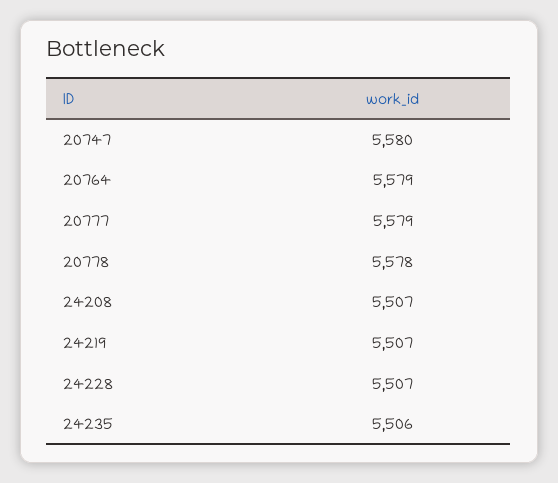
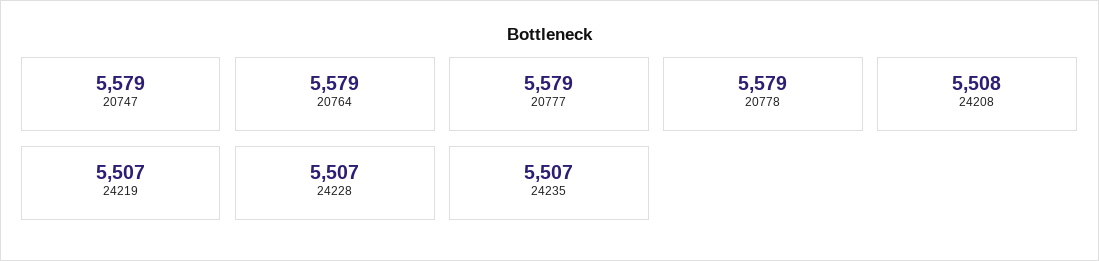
20747: 5580 -> 5579
20778: 5578 -> 5579
24208: 5507 -> 5508
24235: 5506 -> 5507

